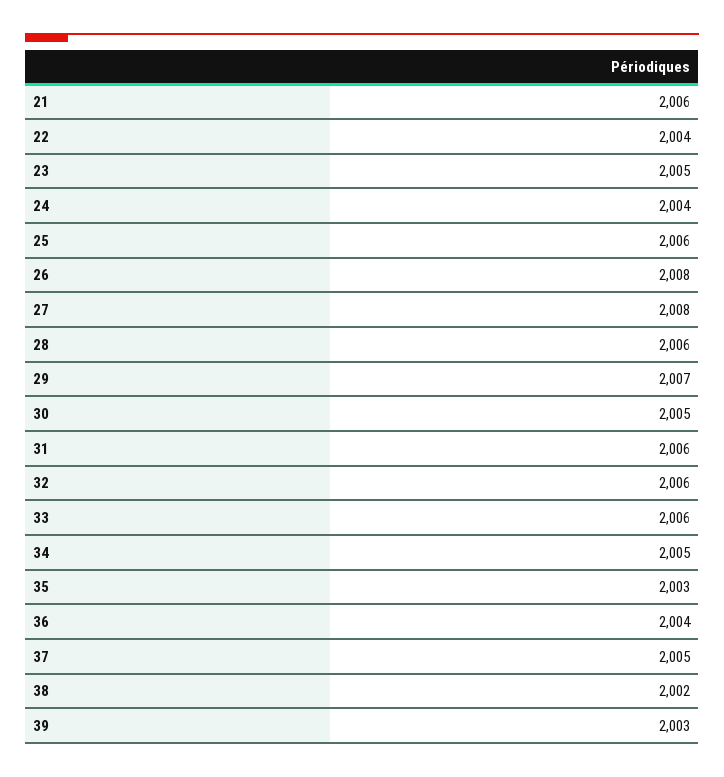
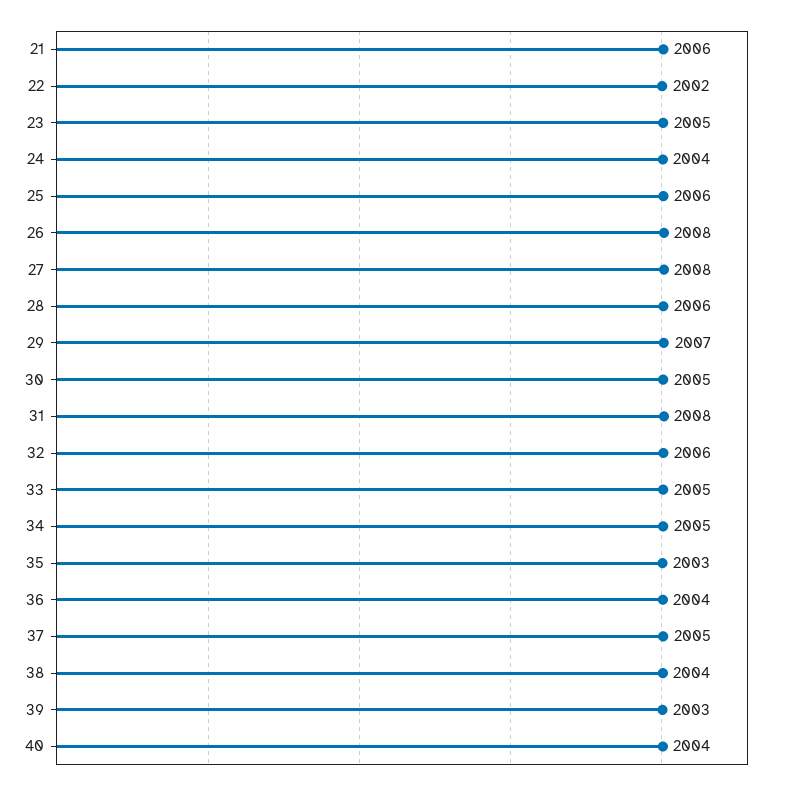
22: 2004 -> 2002
31: 2006 -> 2008
33: 2006 -> 2005
38: 2002 -> 2004
40: none -> 2004

